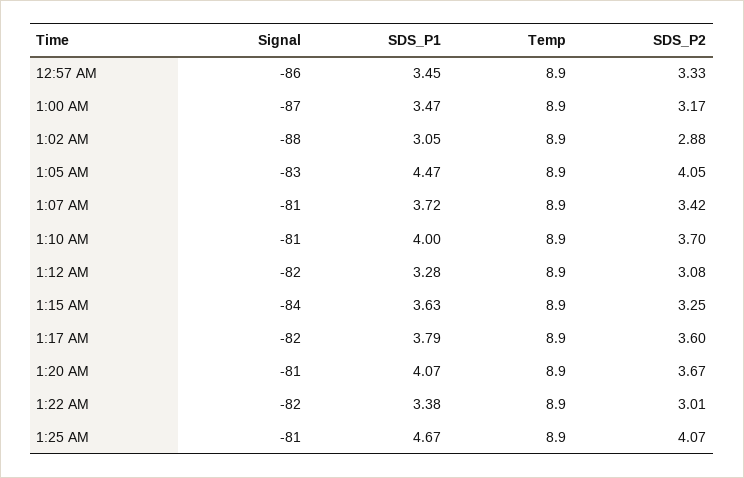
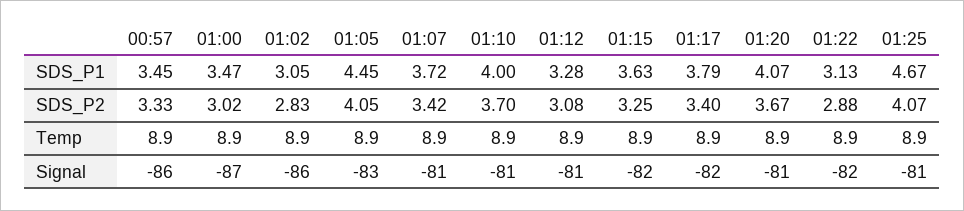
SDS_P2, 1:00 AM: 3.17 -> 3.02
Signal, 1:02 AM: -88 -> -86
SDS_P2, 1:02 AM: 2.88 -> 2.83
SDS_P1, 1:05 AM: 4.47 -> 4.45
Signal, 1:12 AM: -82 -> -81
Signal, 1:15 AM: -84 -> -82
SDS_P2, 1:17 AM: 3.6 -> 3.4
SDS_P1, 1:22 AM: 3.38 -> 3.13
SDS_P2, 1:22 AM: 3.01 -> 2.88

